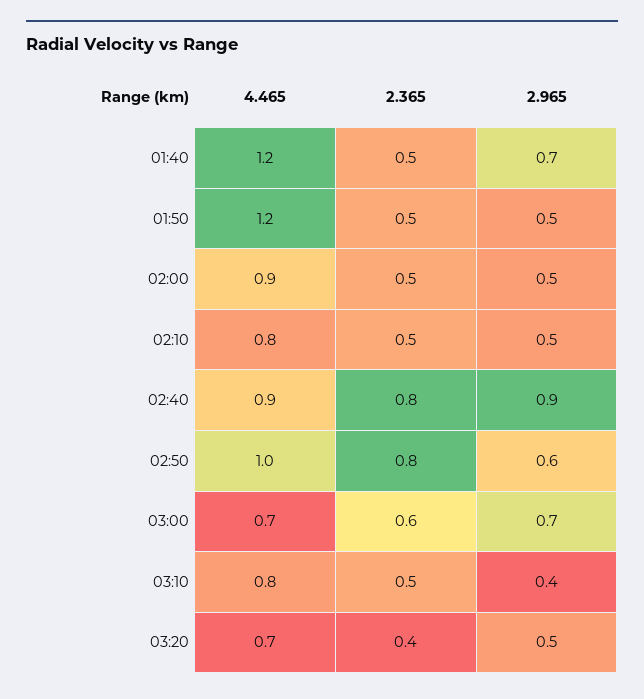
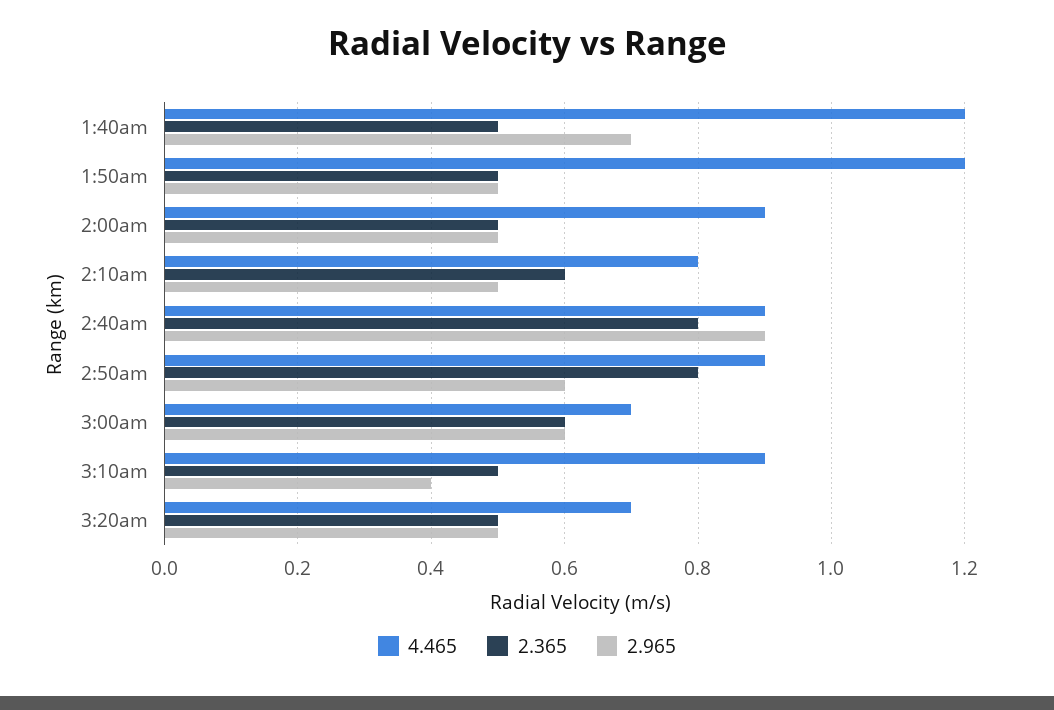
2.365, 02:10: 0.5 -> 0.6
4.465, 02:50: 1 -> 0.9
2.965, 03:00: 0.7 -> 0.6
4.465, 03:10: 0.8 -> 0.9
2.365, 03:20: 0.4 -> 0.5

